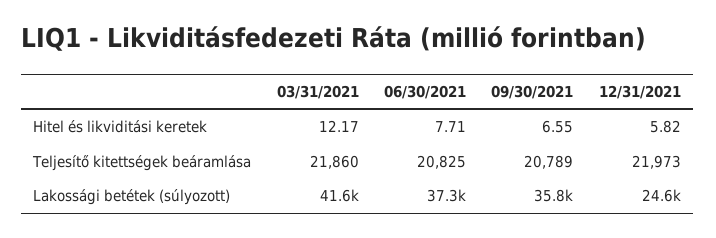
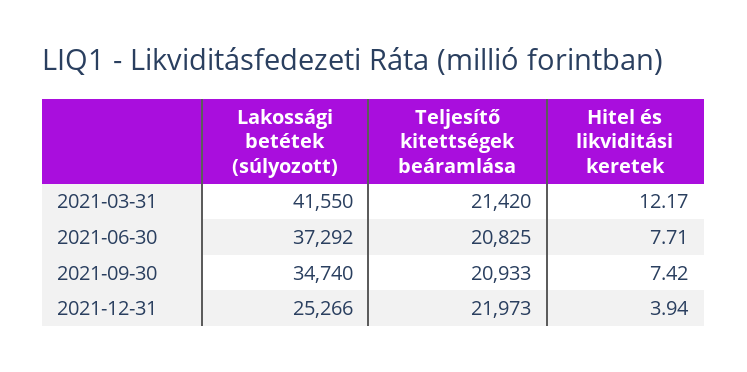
09/30/2021, Hitel és likviditási keretek: 6.55 -> 7.42
12/31/2021, Hitel és likviditási keretek: 5.82 -> 3.94
03/31/2021, Teljesítő kitettségek beáramlása: 21860 -> 21420
09/30/2021, Teljesítő kitettségek beáramlása: 20789 -> 20933
09/30/2021, Lakossági betétek (súlyozott): 35800 -> 34740
12/31/2021, Lakossági betétek (súlyozott): 24600 -> 25266

